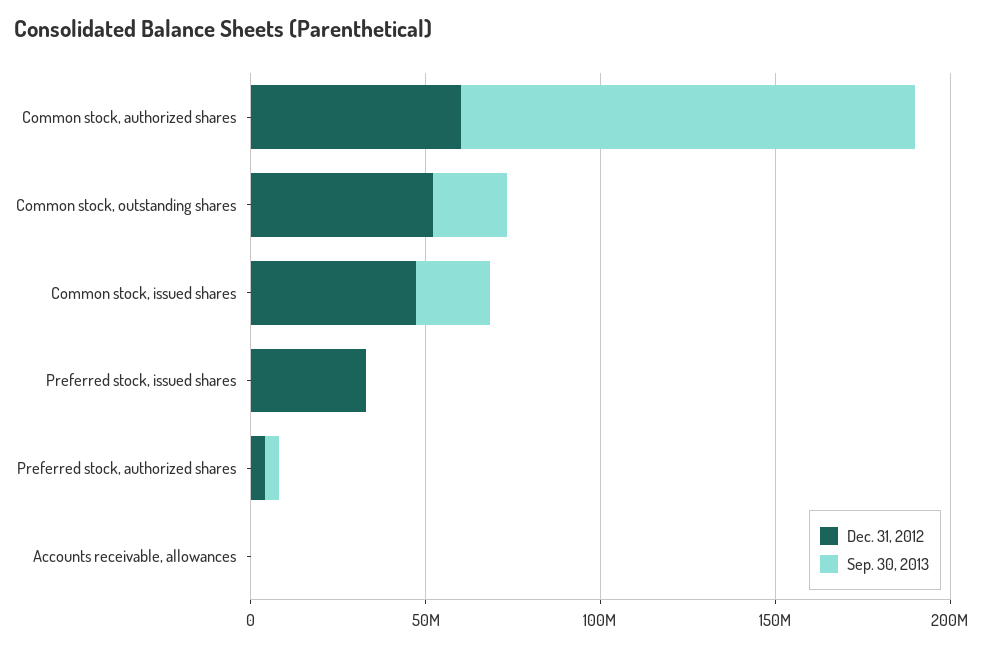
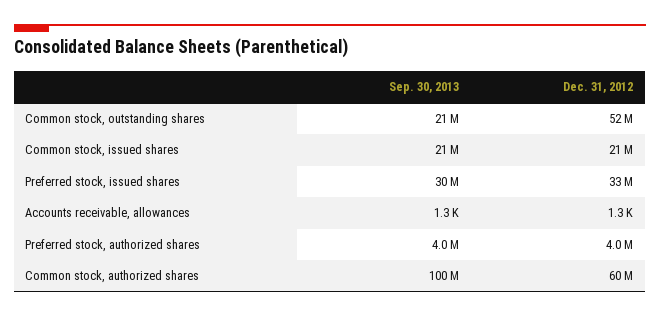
Sep. 30, 2013, Common stock, authorized shares: 130000000 -> 100000000
Dec. 31, 2012, Common stock, issued shares: 50000000 -> 21000000
Sep. 30, 2013, Preferred stock, issued shares: 0 -> 30000000

